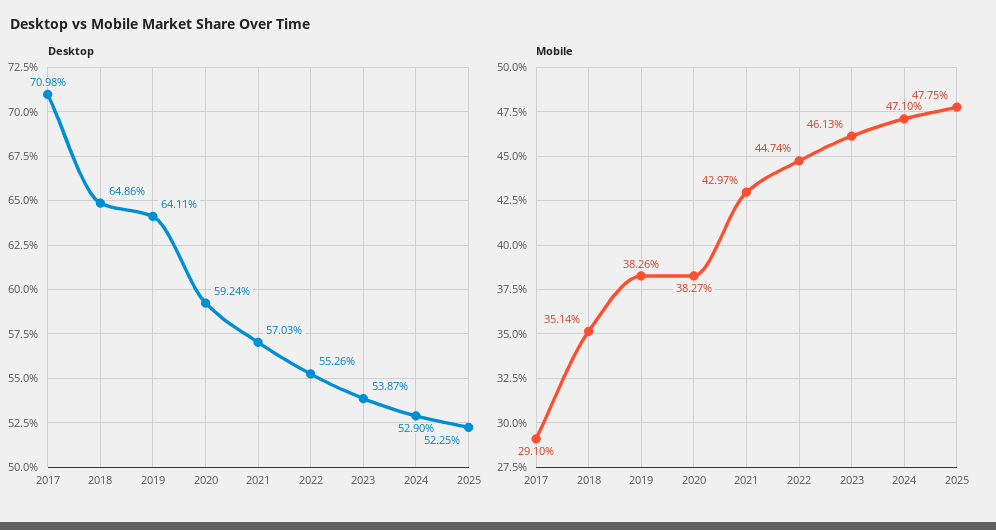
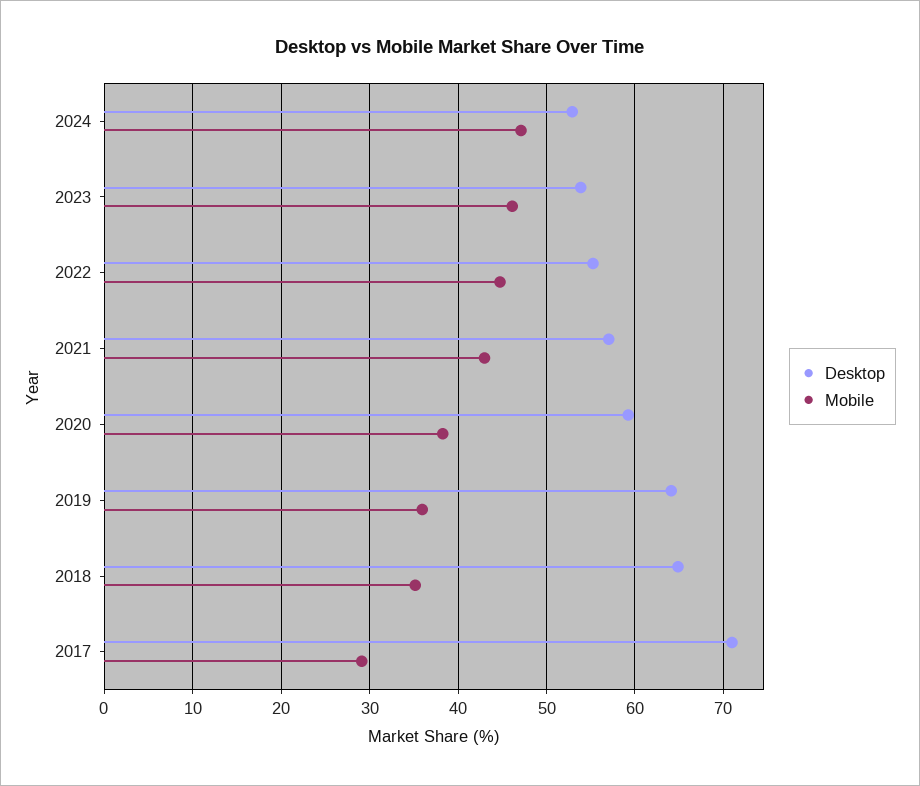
Desktop, 2025: 52.25 -> none
Mobile, 2019: 38.26 -> 36
Mobile, 2025: 47.75 -> none

